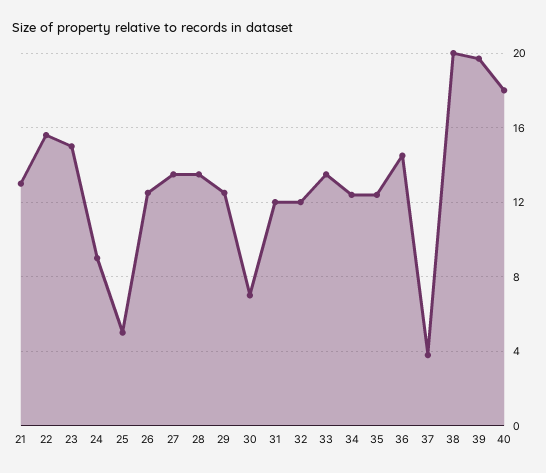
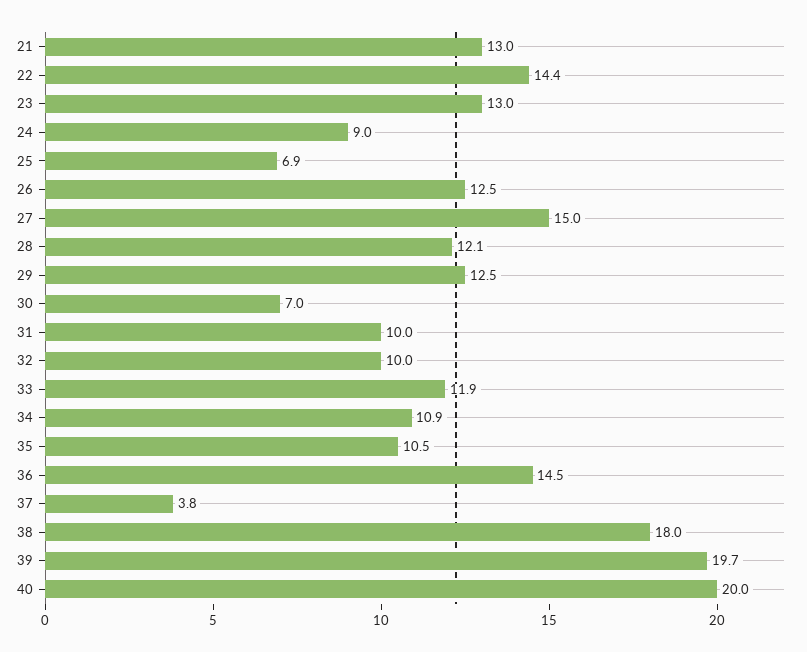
22: 15.5 -> 14.4
23: 15 -> 13
25: 5 -> 6.9
27: 13.5 -> 15
28: 13.5 -> 12.1
31: 12 -> 10
32: 12 -> 10
33: 13.5 -> 11.9
34: 12.5 -> 10.9
35: 12.5 -> 10.5
38: 20 -> 18
40: 18 -> 20

